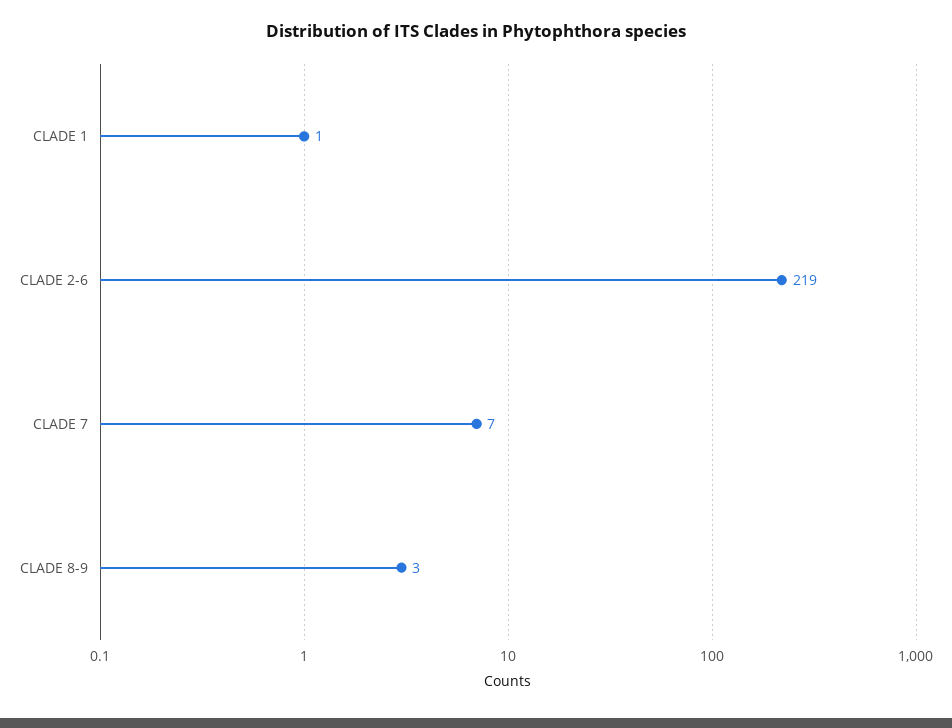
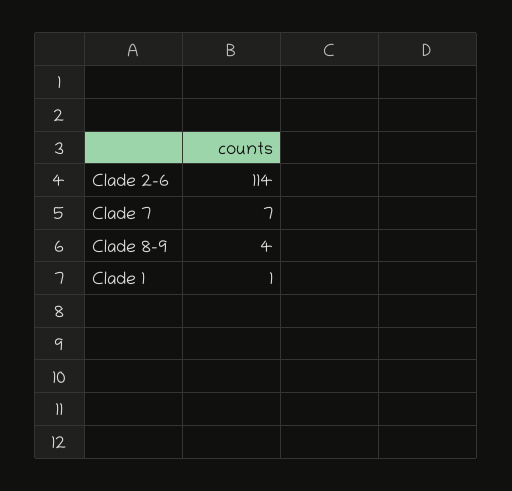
CLADE 2-6: 219 -> 114
CLADE 8-9: 3 -> 4

